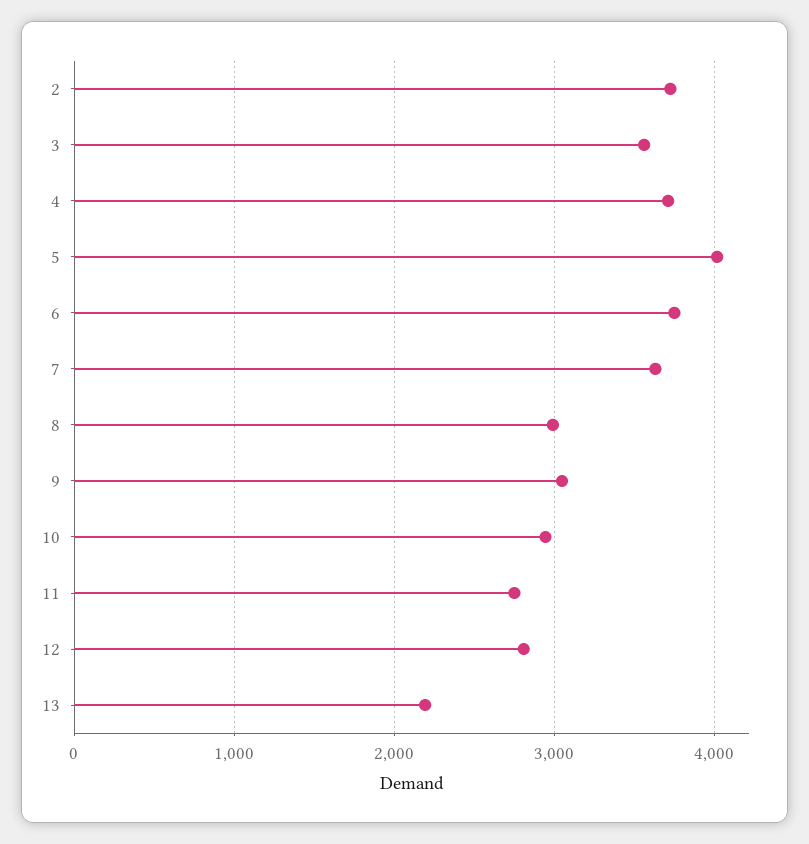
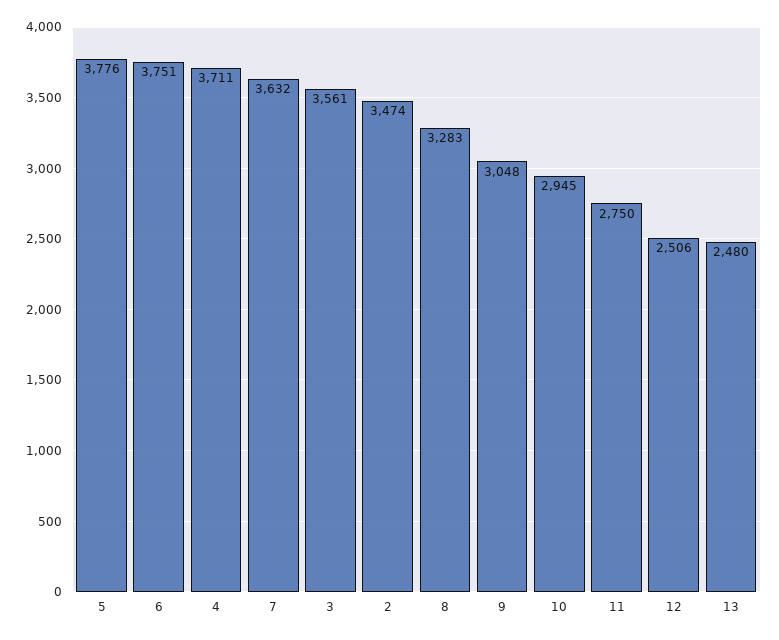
2: 3700 -> 3474
5: 4000 -> 3776
8: 3000 -> 3283
12: 2800 -> 2506
13: 2200 -> 2480

